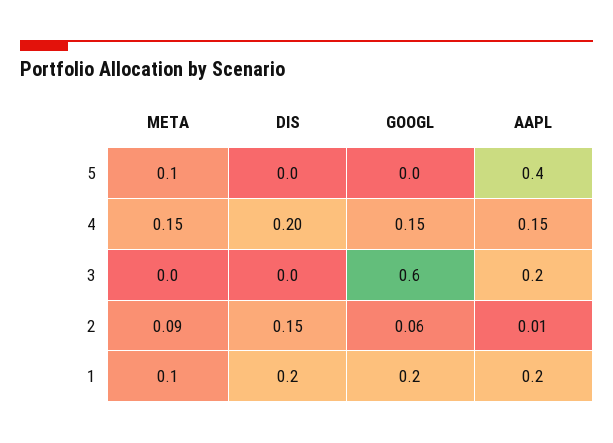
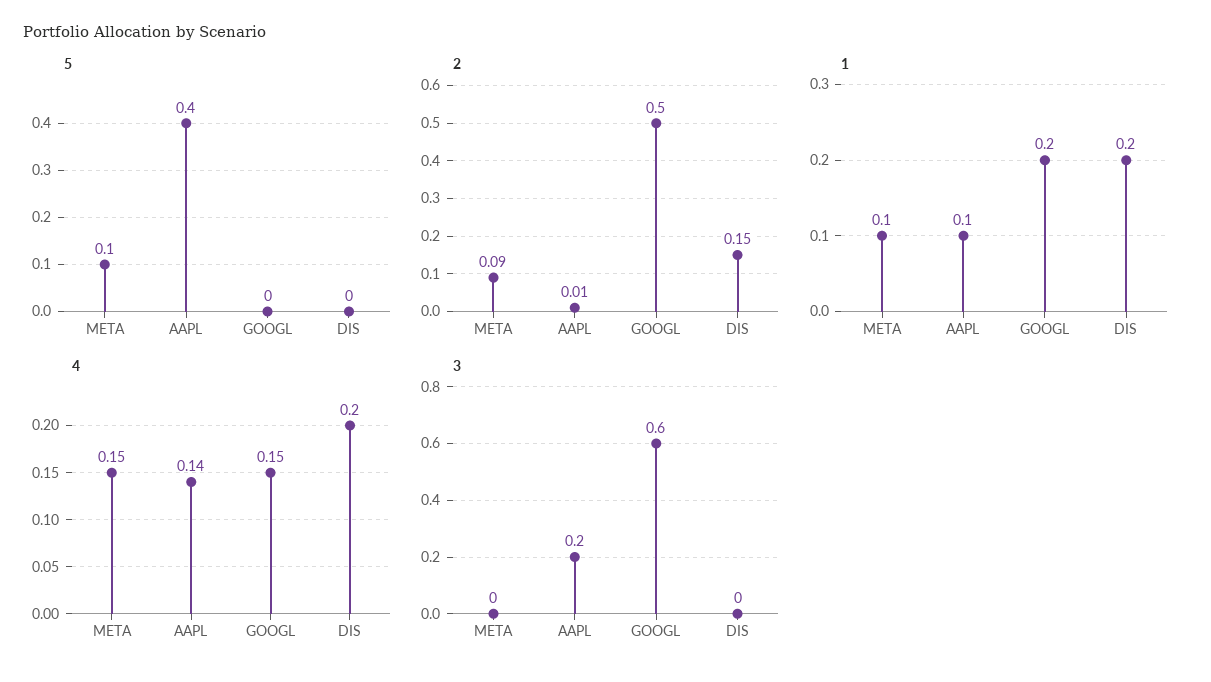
4, AAPL: 0.15 -> 0.14
2, GOOGL: 0.06 -> 0.5
1, AAPL: 0.2 -> 0.1

